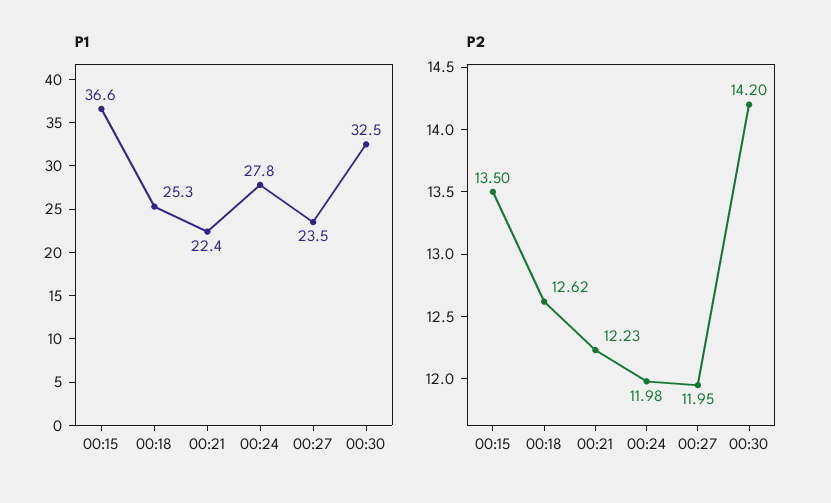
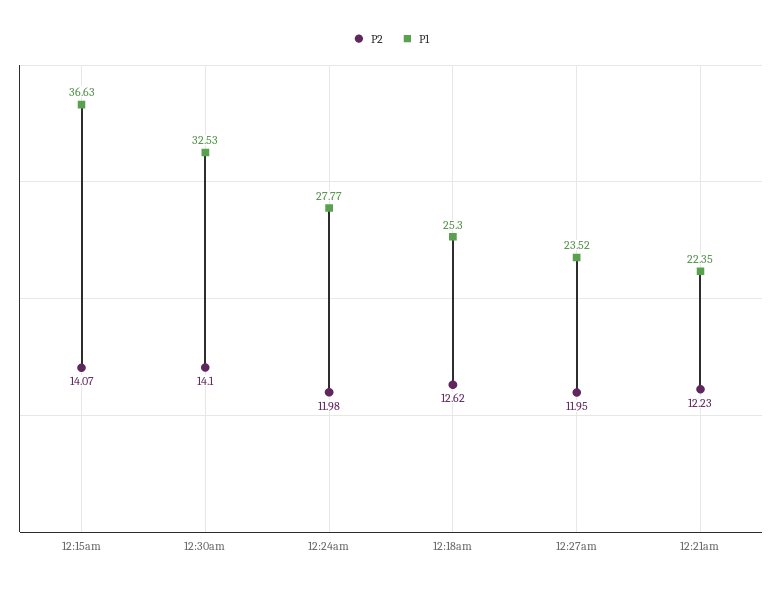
P2, 00:15: 13.5 -> 14.07
P2, 00:30: 14.2 -> 14.1

